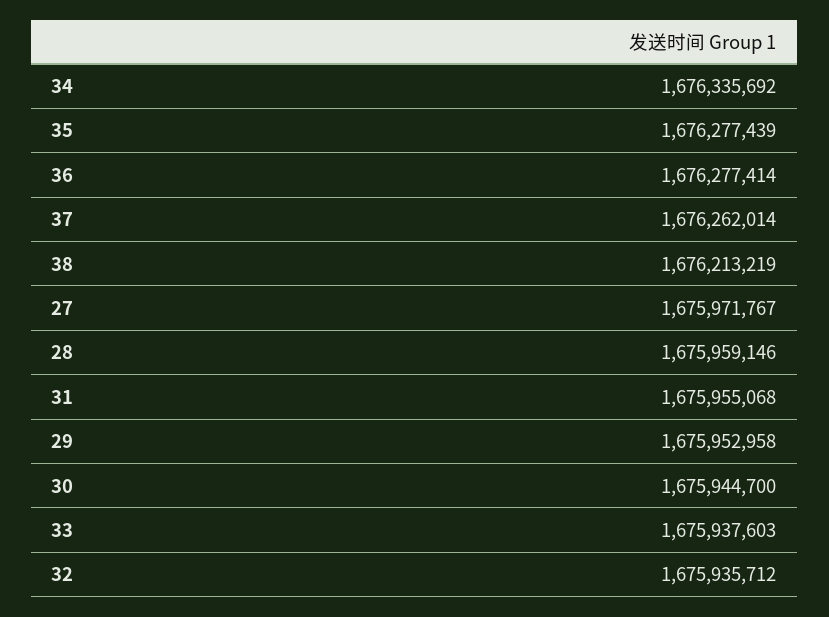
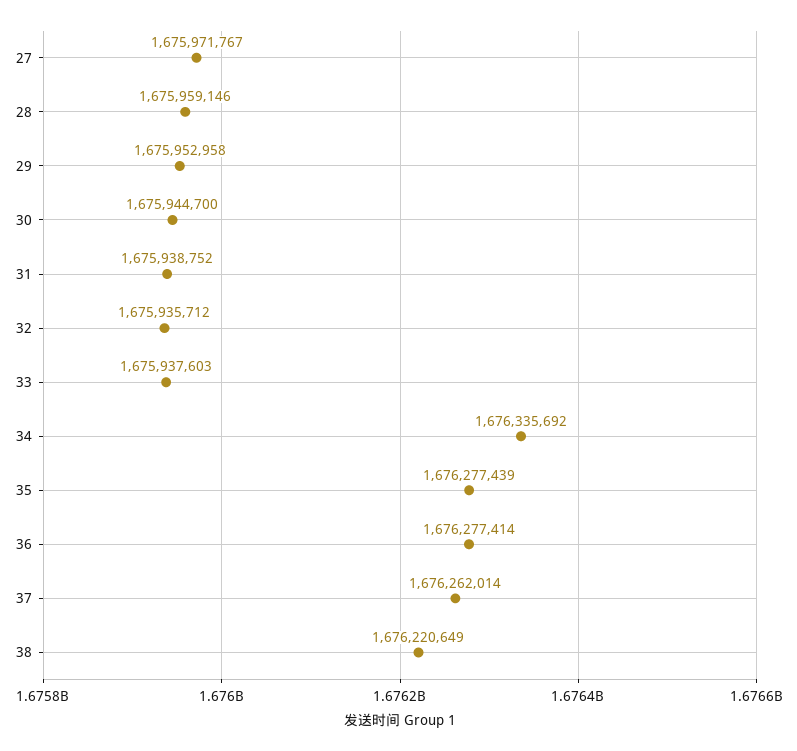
38: 1676213219 -> 1676220649
31: 1675955068 -> 1675938752

